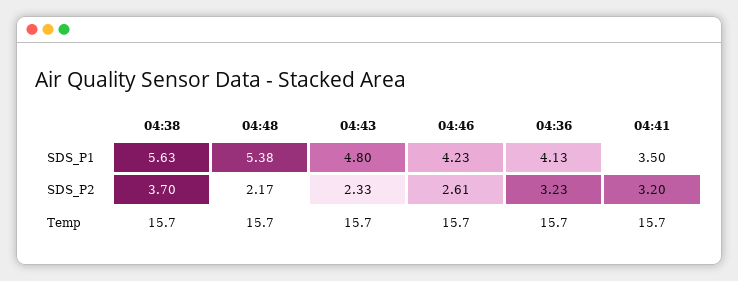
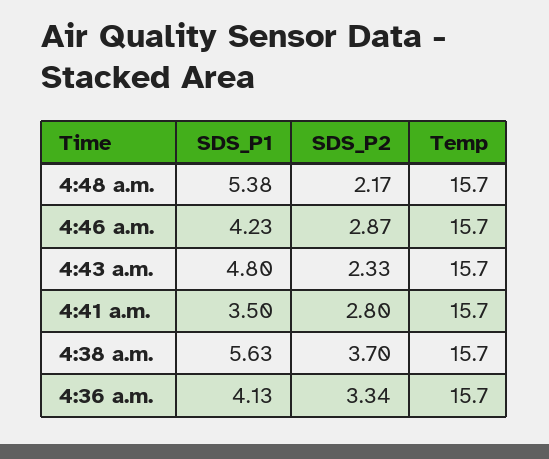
04:46, SDS_P2: 2.61 -> 2.87
04:36, SDS_P2: 3.23 -> 3.34
04:41, SDS_P2: 3.2 -> 2.8

